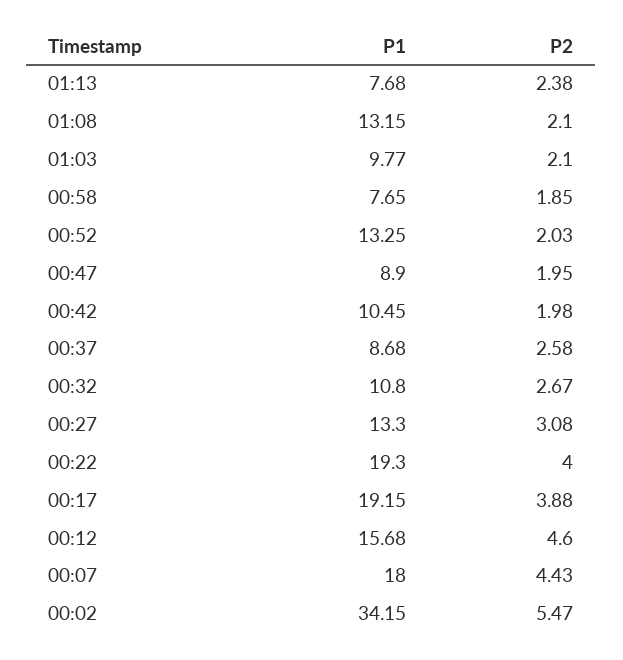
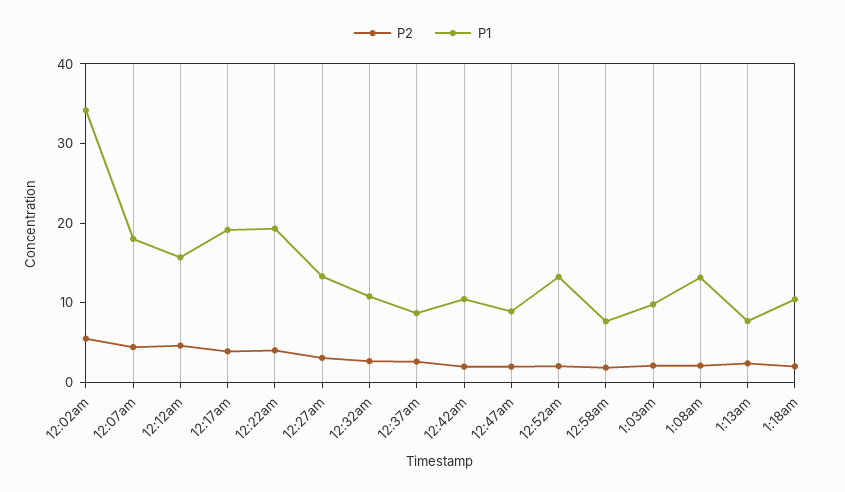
P2, 1:18am: none -> 2
P1, 1:18am: none -> 10

